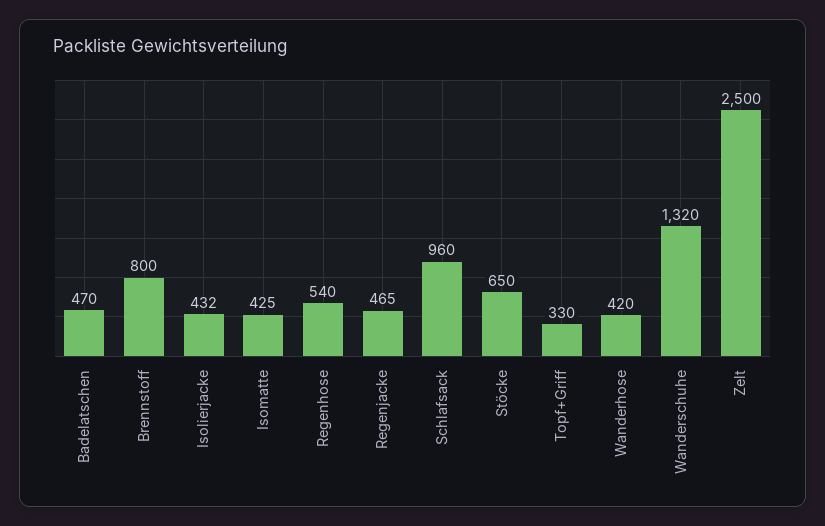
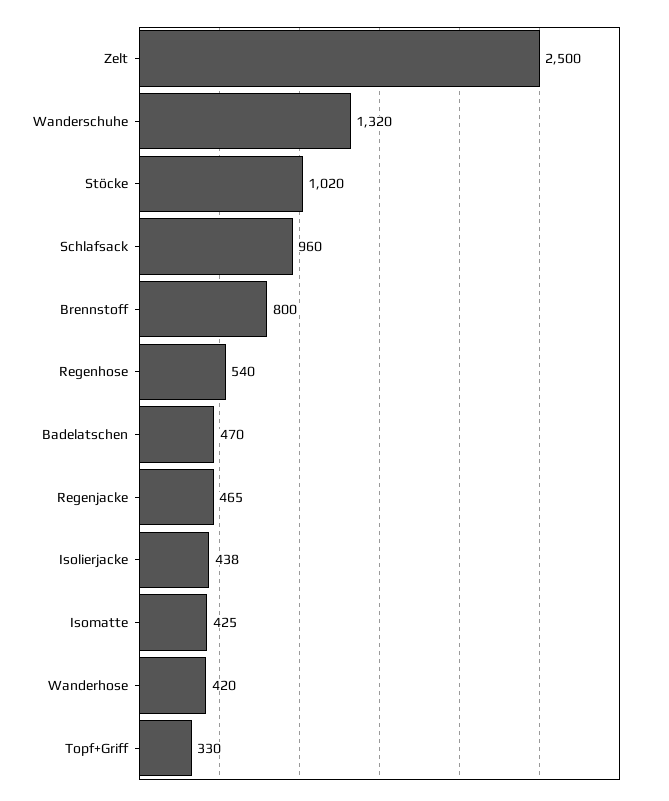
Isolierjacke: 432 -> 438
Stöcke: 650 -> 1020

